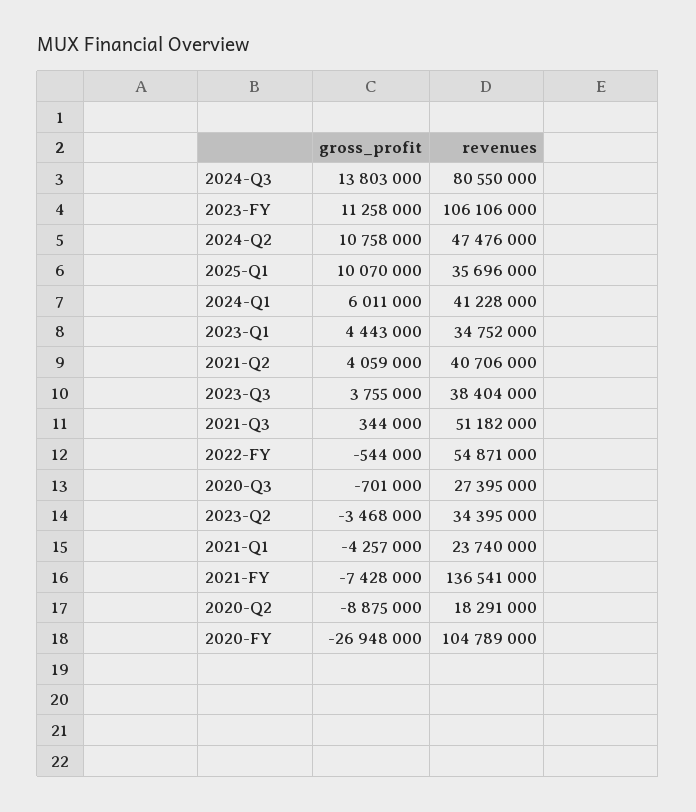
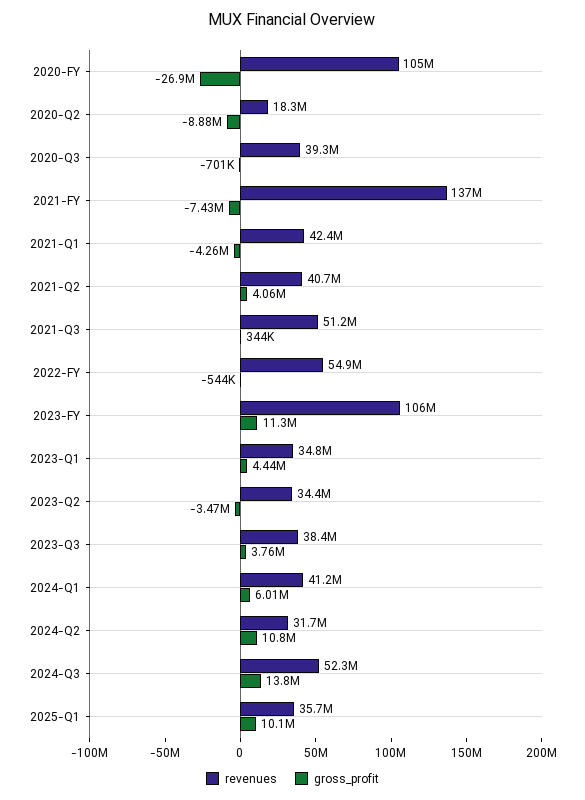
revenues, 2024-Q3: 80550000 -> 52300000
revenues, 2024-Q2: 47476000 -> 31700000
revenues, 2020-Q3: 27395000 -> 39300000
revenues, 2021-Q1: 23740000 -> 42400000

